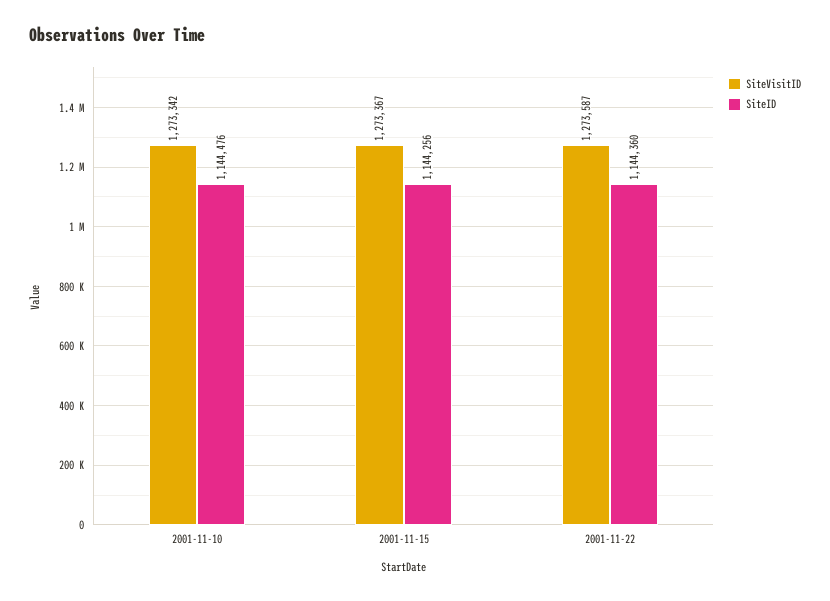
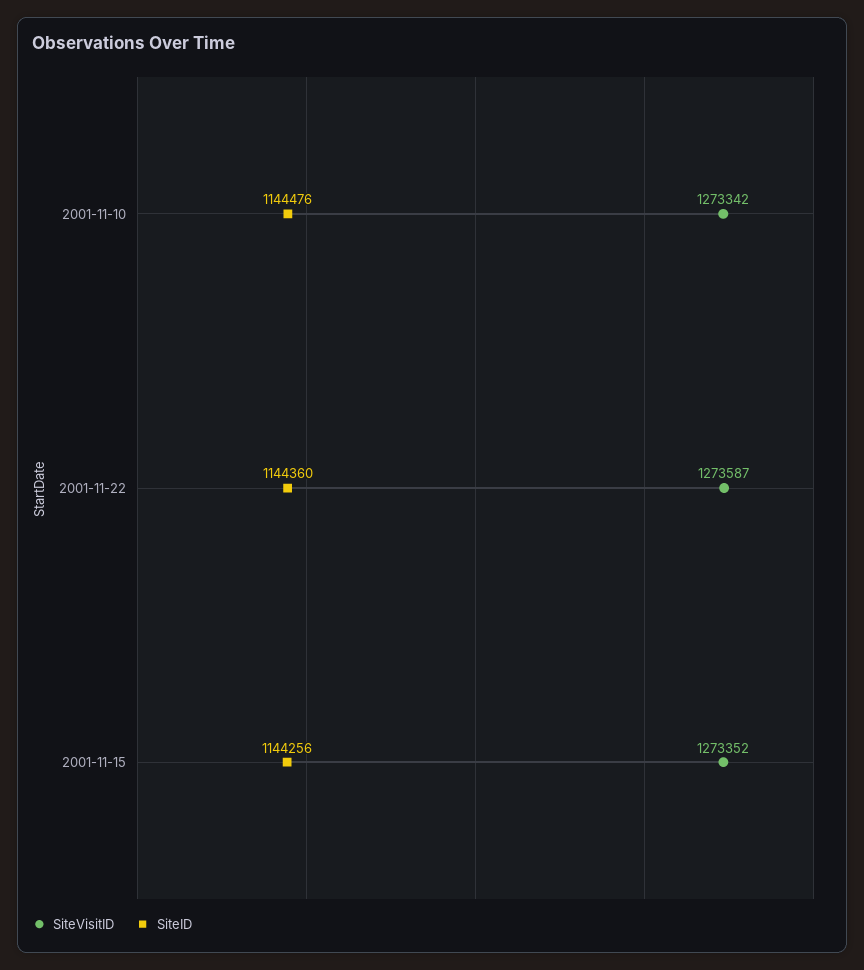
SiteVisitID, 2001-11-15: 1273367 -> 1273352

